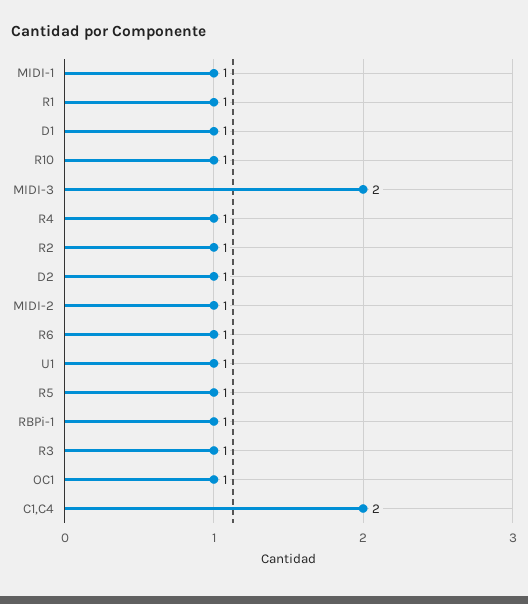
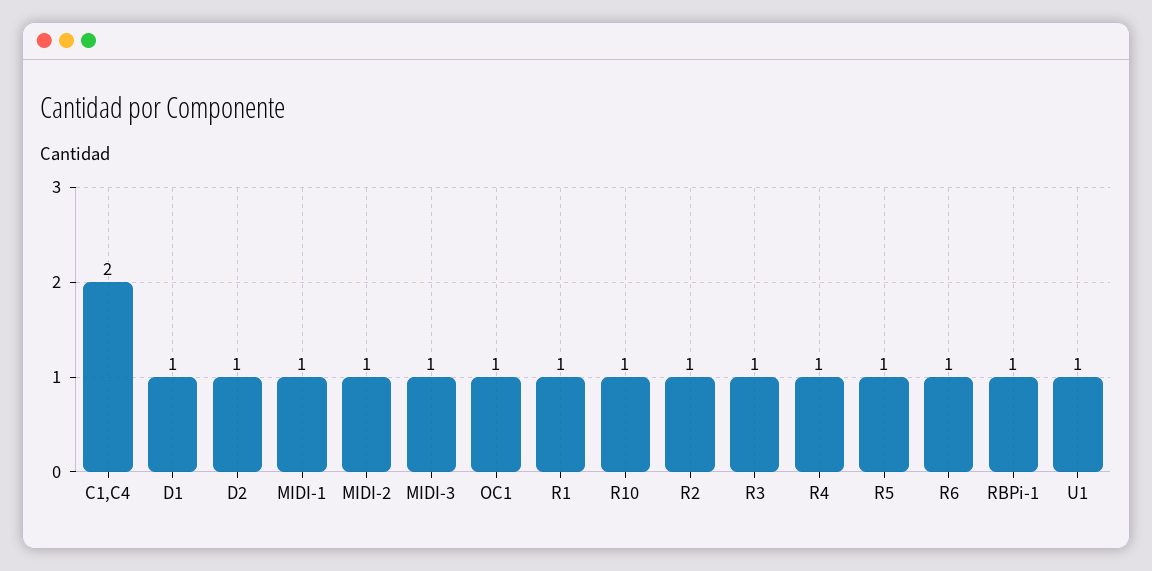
MIDI-3: 2 -> 1

